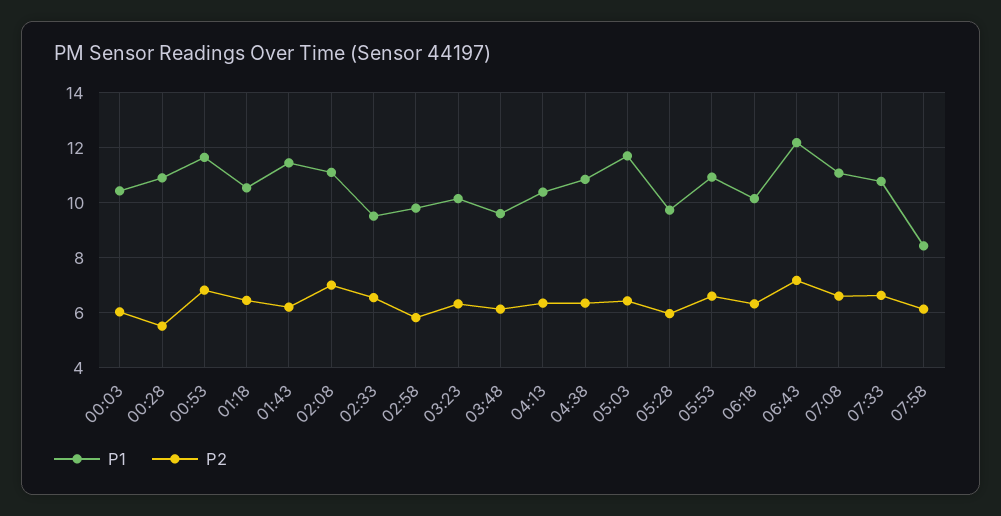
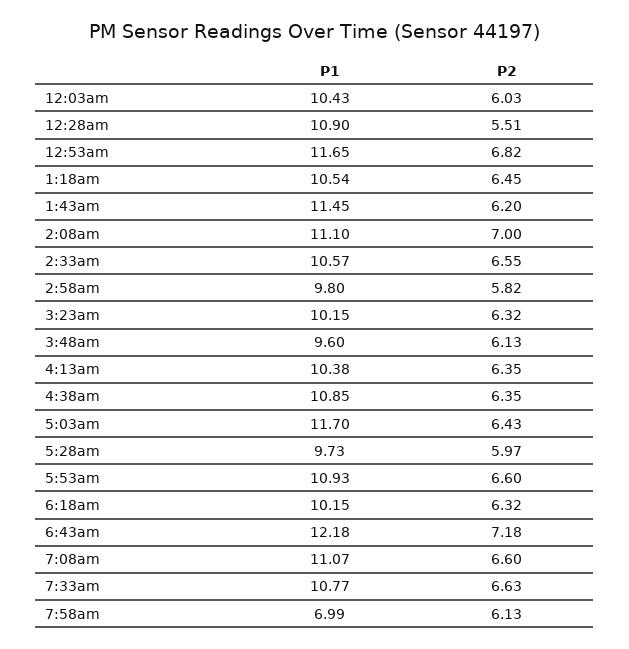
P1, 02:33: 9.5 -> 10.57
P1, 07:58: 8.5 -> 6.99

